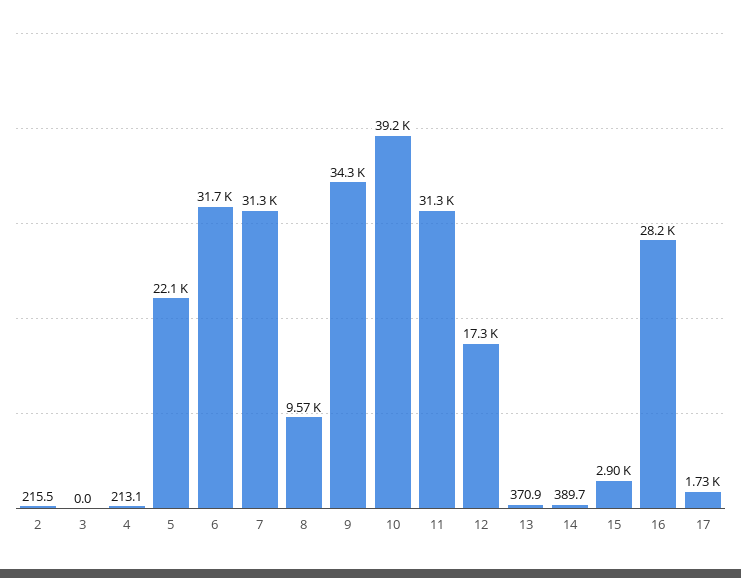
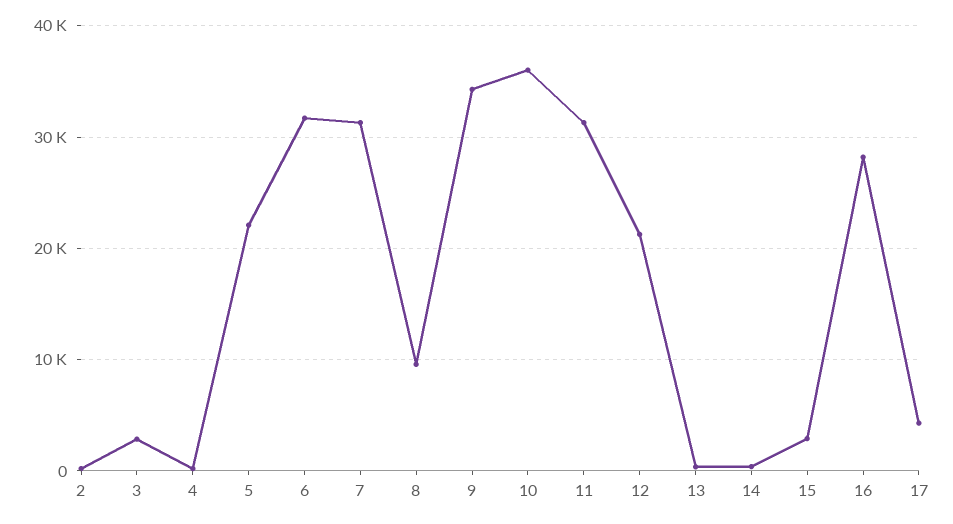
3: 0 -> 3000
10: 39200 -> 36000
12: 17300 -> 21000
17: 1730 -> 4000

